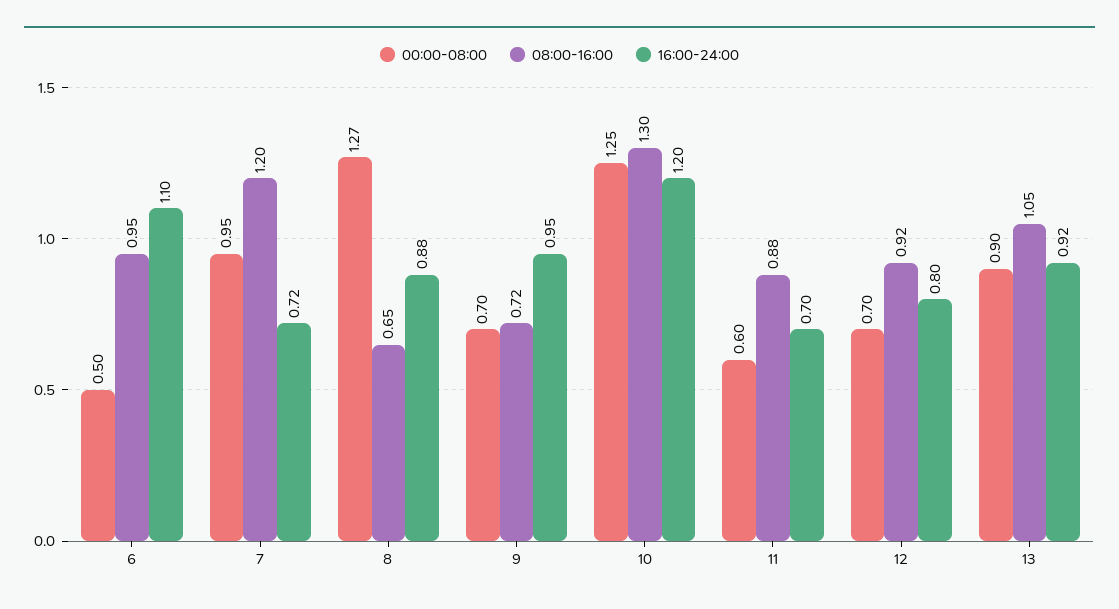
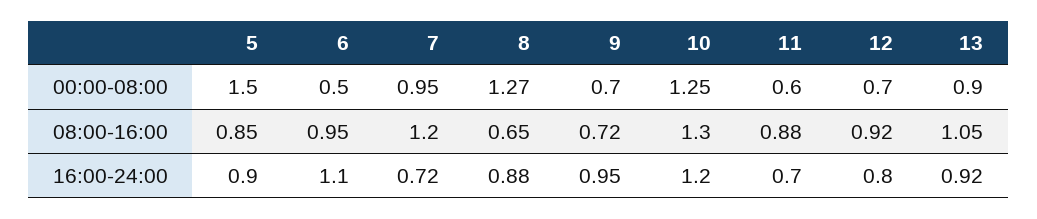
00:00-08:00, 5: none -> 1.5
08:00-16:00, 5: none -> 0.85
16:00-24:00, 5: none -> 0.9

